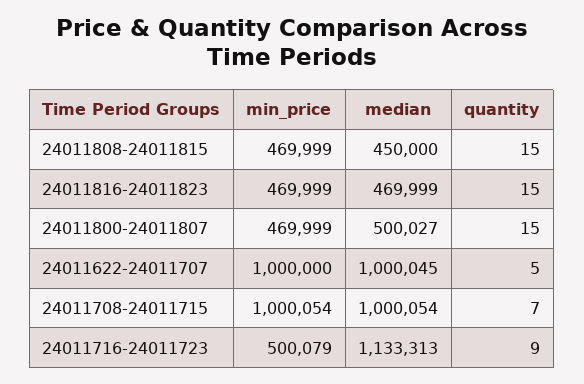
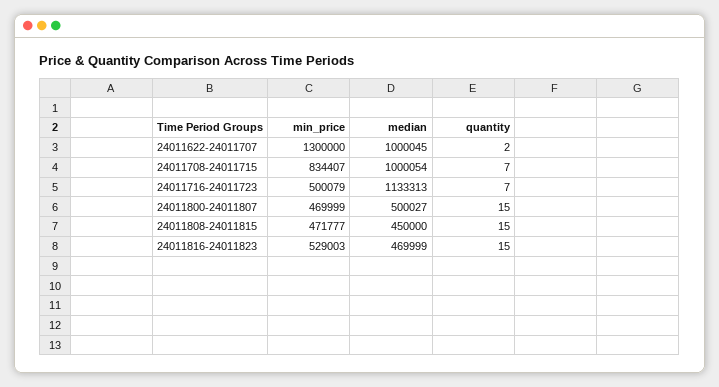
min_price, 24011808-24011815: 469999 -> 471777
min_price, 24011816-24011823: 469999 -> 529003
min_price, 24011622-24011707: 1000000 -> 1300000
quantity, 24011622-24011707: 5 -> 2
min_price, 24011708-24011715: 1000054 -> 834407
quantity, 24011716-24011723: 9 -> 7

